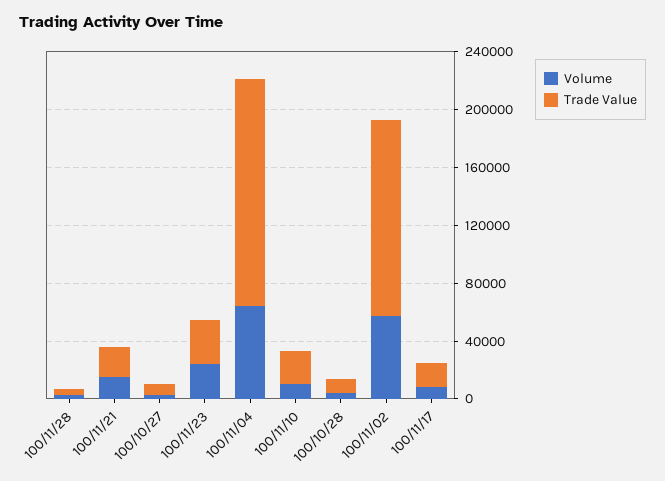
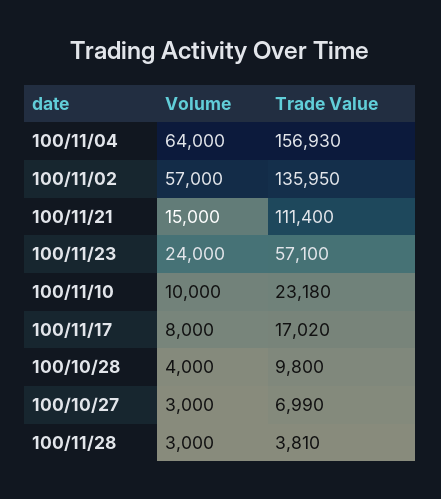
Trade Value, 100/11/21: 20000 -> 111400
Trade Value, 100/11/23: 30000 -> 57100

